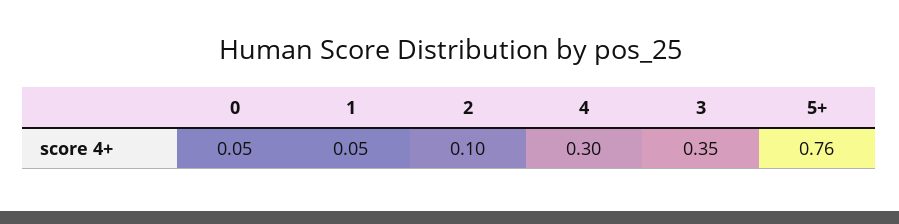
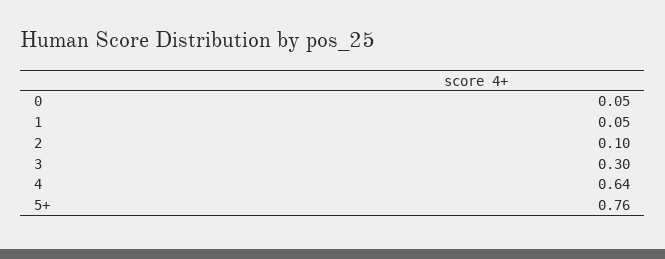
4: 0.3 -> 0.64
3: 0.35 -> 0.3

